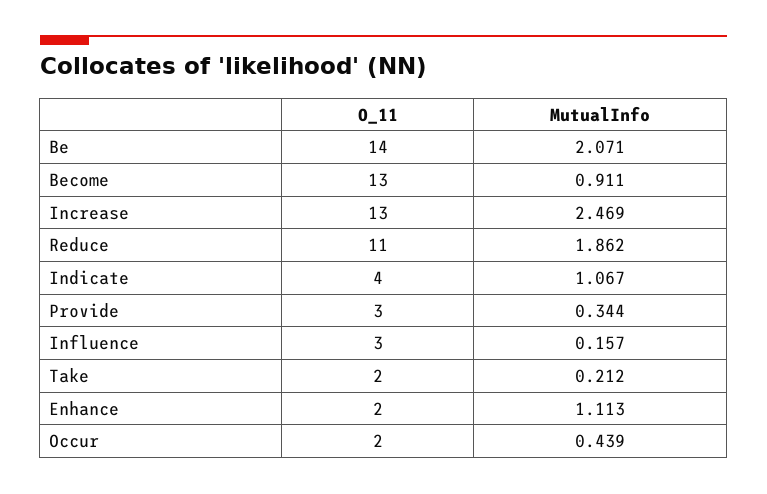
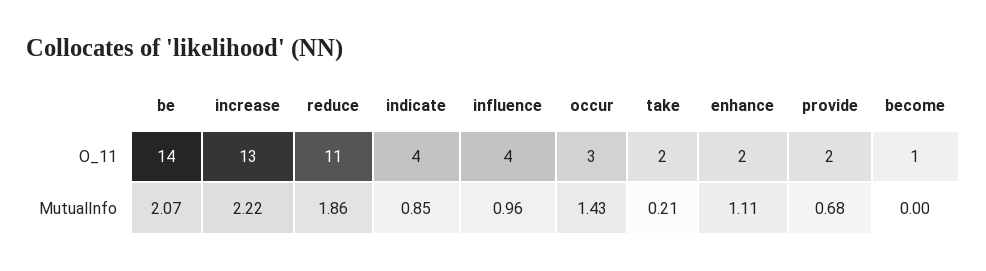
O_11, Become: 13 -> 1
MutualInfo, Become: 0.911 -> 0
MutualInfo, Increase: 2.469 -> 2.22
MutualInfo, Indicate: 1.067 -> 0.85
O_11, Provide: 3 -> 2
MutualInfo, Provide: 0.344 -> 0.68
O_11, Influence: 3 -> 4
MutualInfo, Influence: 0.157 -> 0.96
O_11, Occur: 2 -> 3
MutualInfo, Occur: 0.439 -> 1.43

